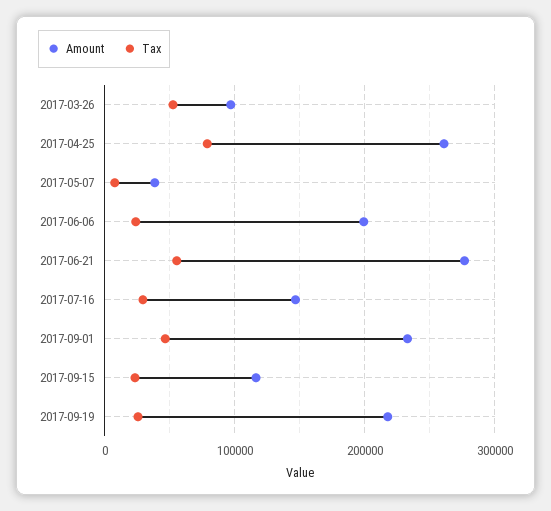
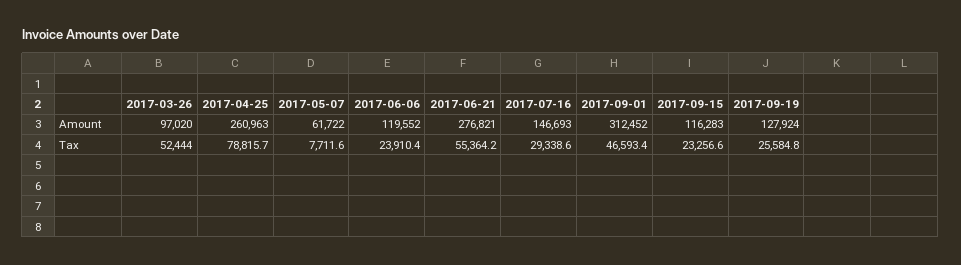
Amount, 2017-05-07: 40000 -> 61722
Amount, 2017-06-06: 200000 -> 119552
Amount, 2017-09-01: 230000 -> 312452
Amount, 2017-09-19: 220000 -> 127924

